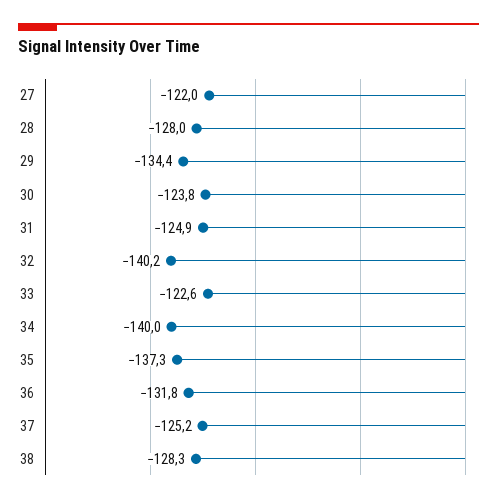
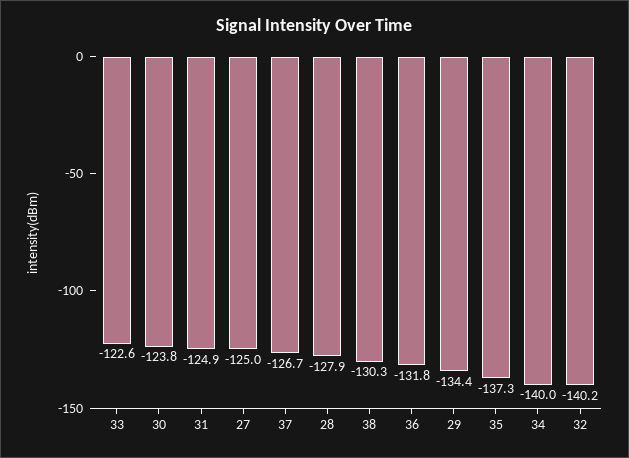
27: -122 -> -125
28: -128 -> -127.9
37: -125.2 -> -126.7
38: -128.3 -> -130.3

